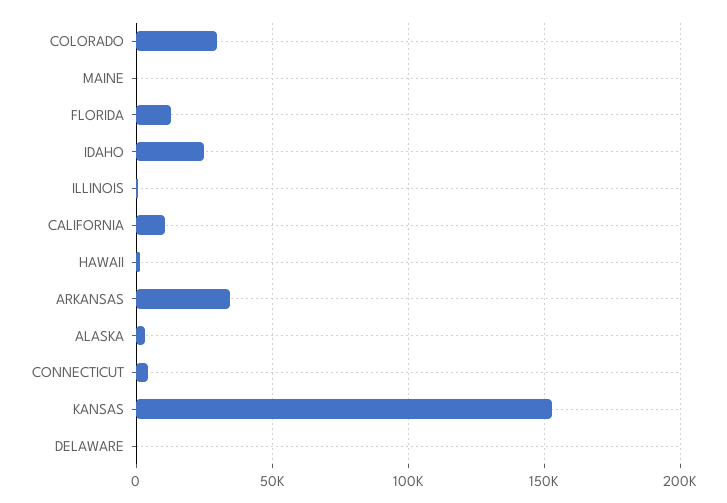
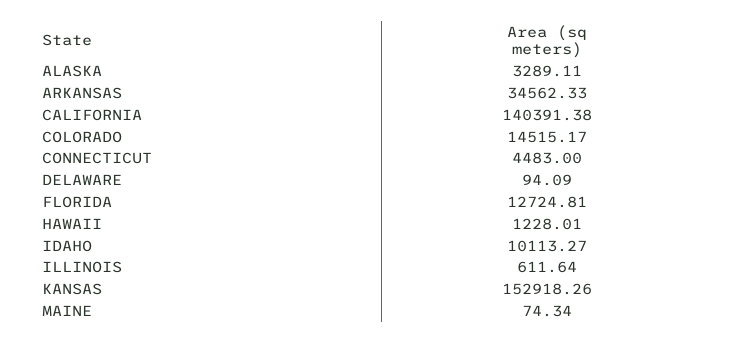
COLORADO: 30000 -> 14515.17
IDAHO: 25000 -> 10113.27
CALIFORNIA: 10000 -> 140391.38

